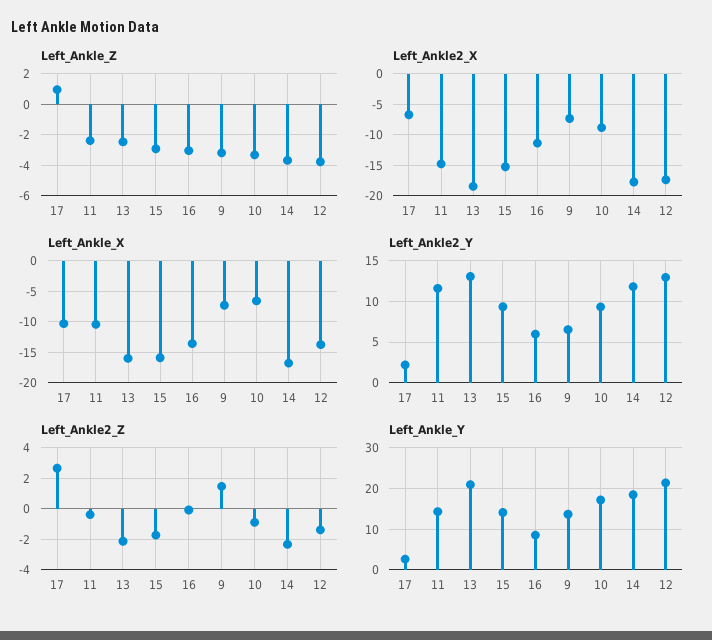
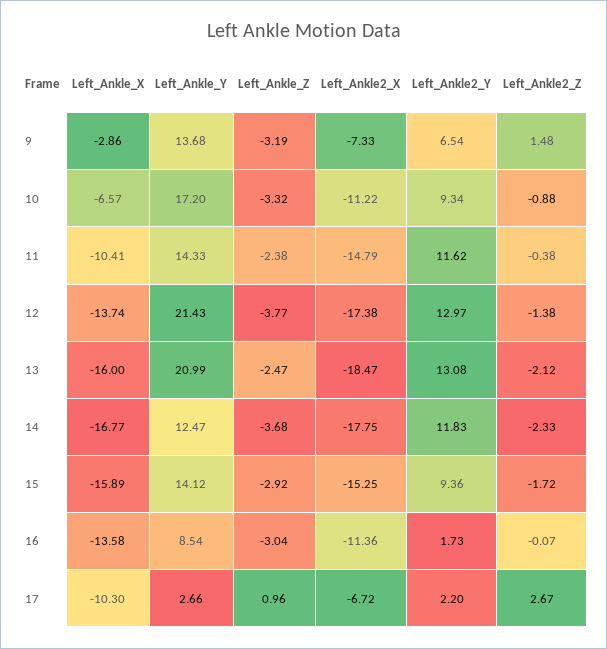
Left_Ankle2_X, 10: -9 -> -11.22
Left_Ankle_X, 9: -7 -> -2.86
Left_Ankle2_Y, 16: 6 -> 1.73
Left_Ankle_Y, 14: 18 -> 12.47

